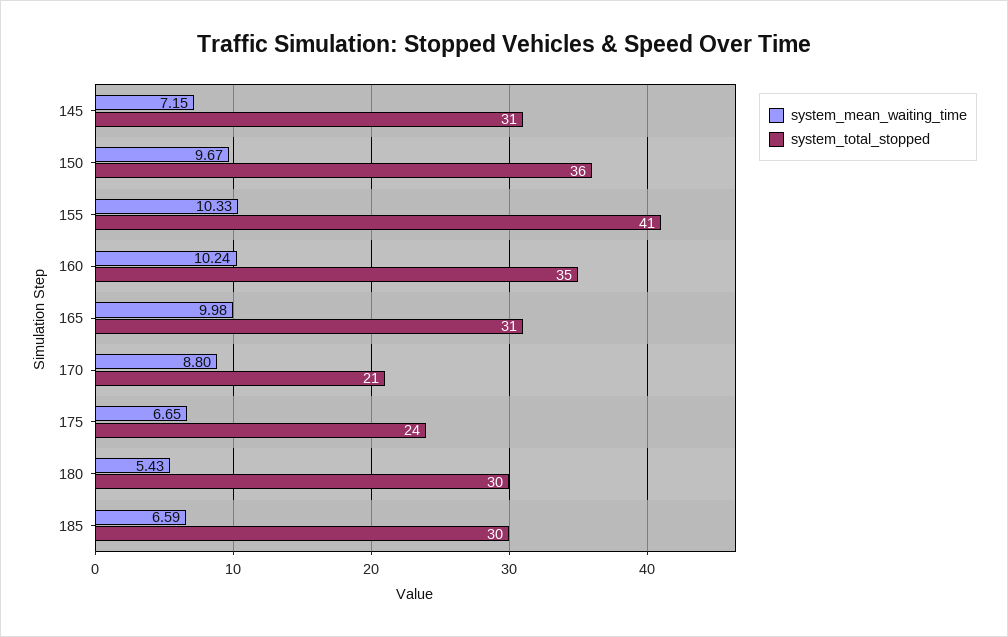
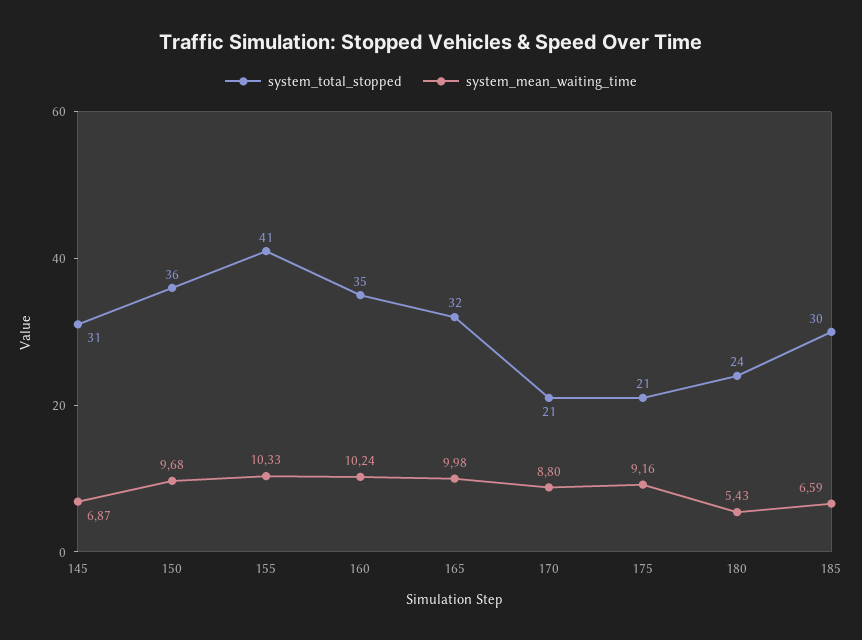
system_mean_waiting_time, 145: 7.15 -> 6.87
system_mean_waiting_time, 150: 9.67 -> 9.68
system_total_stopped, 165: 31 -> 32
system_mean_waiting_time, 175: 6.65 -> 9.16
system_total_stopped, 175: 24 -> 21
system_total_stopped, 180: 30 -> 24

